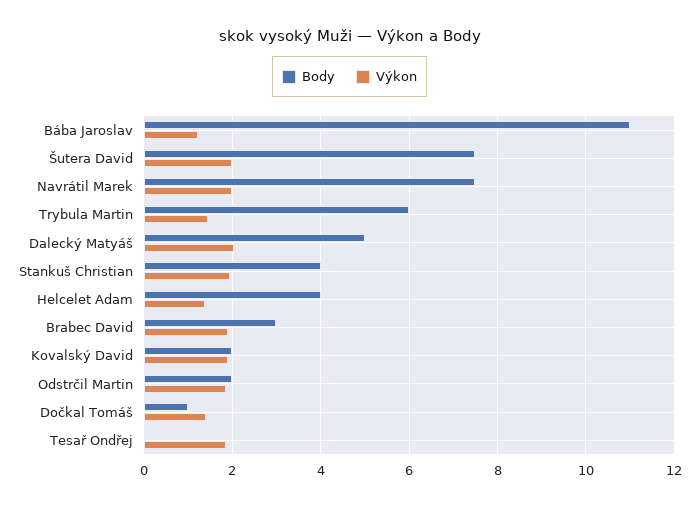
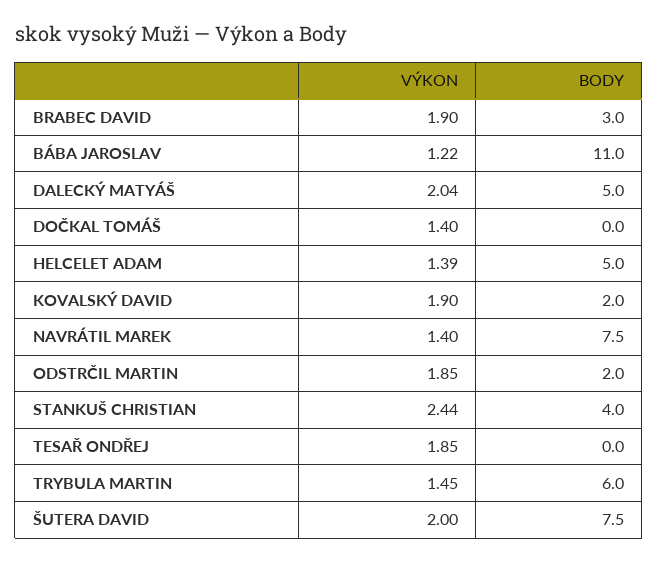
Výkon, Navrátil Marek: 2 -> 1.4
Výkon, Stankuš Christian: 2 -> 2.44
Body, Helcelet Adam: 4 -> 5
Body, Dočkal Tomáš: 1 -> 0

